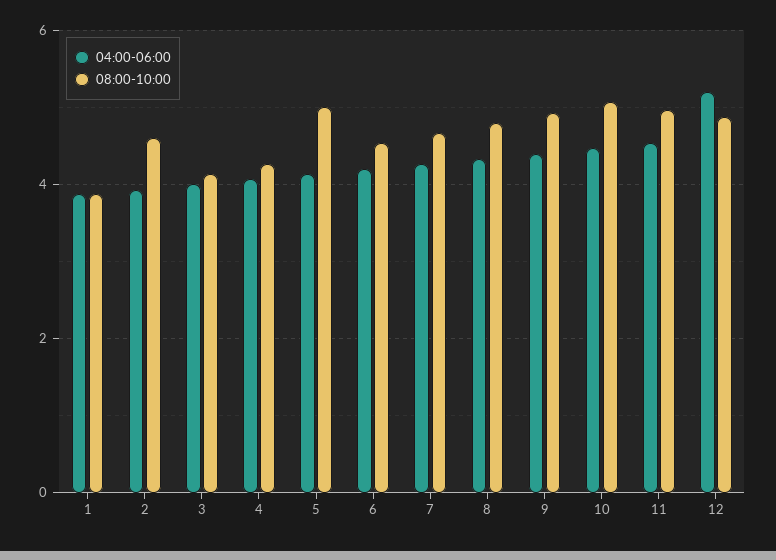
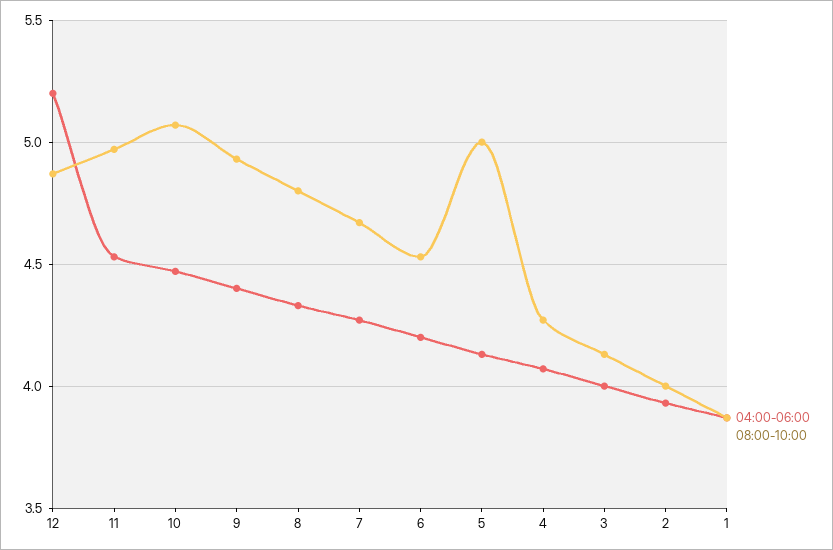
08:00-10:00, 2: 4.6 -> 4

